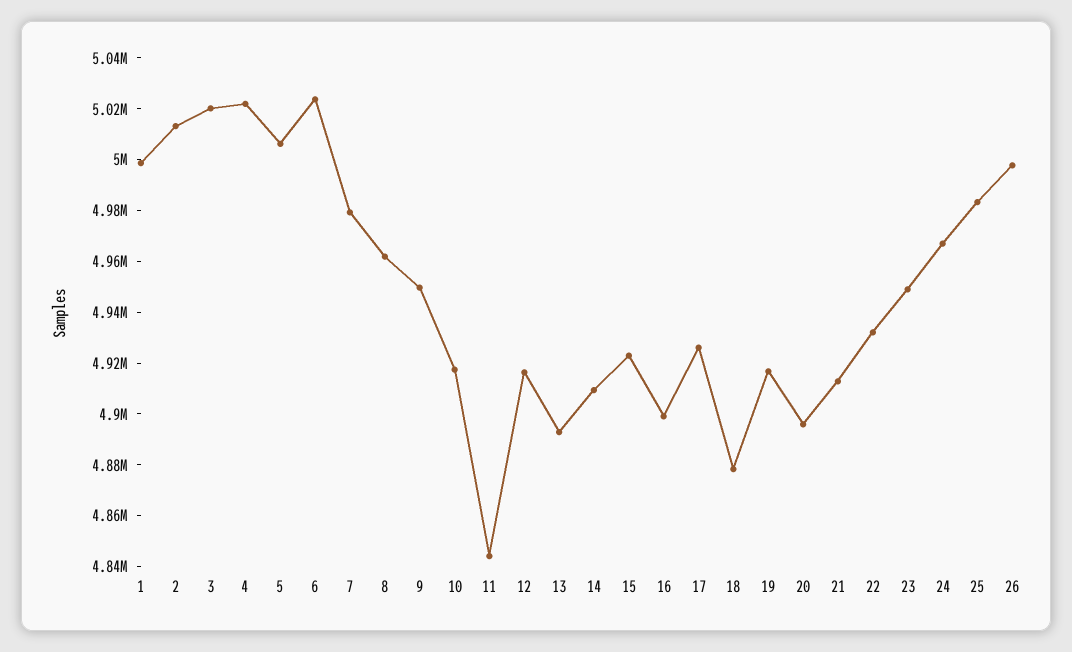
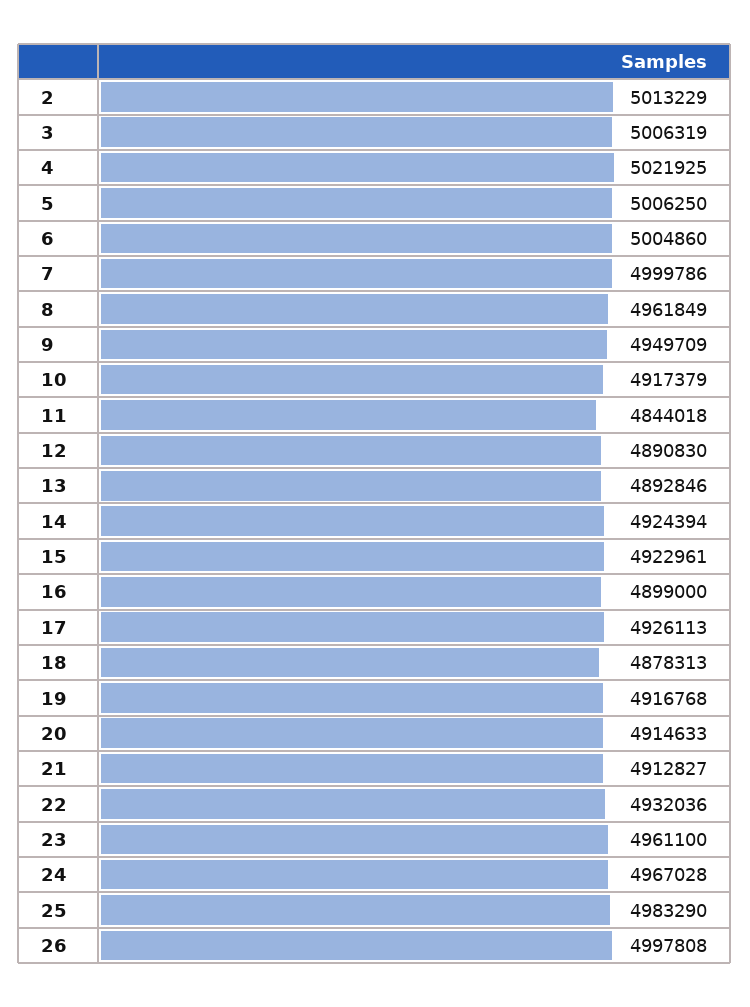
1: 5000000 -> none
3: 5020000 -> 5006319
6: 5025000 -> 5004860
7: 4980000 -> 4999786
12: 4915000 -> 4890830
14: 4910000 -> 4924394
20: 4895000 -> 4914633
23: 4950000 -> 4961100

